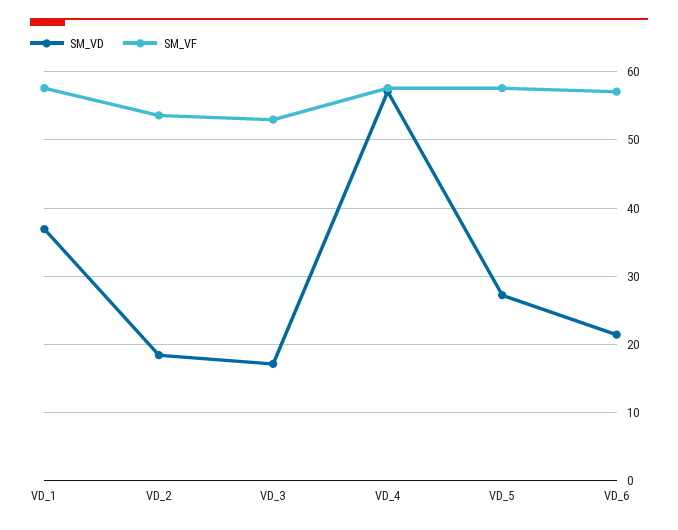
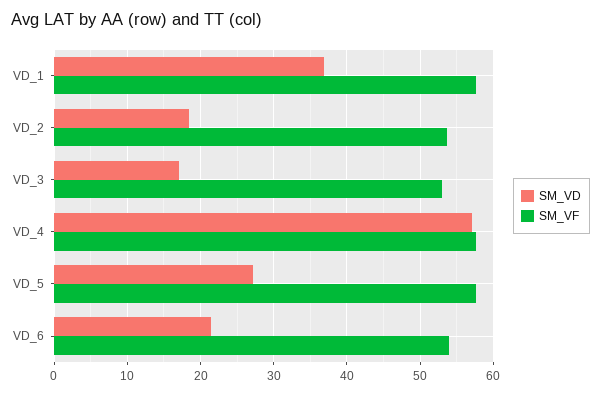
SM_VF, VD_6: 57 -> 54

